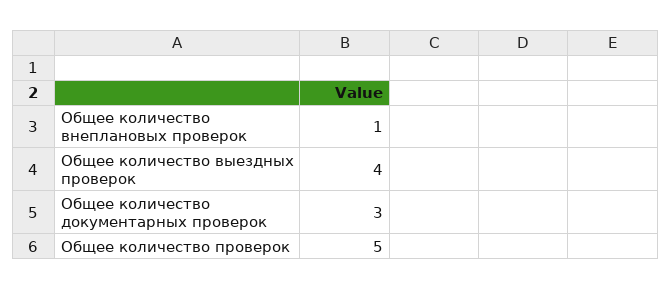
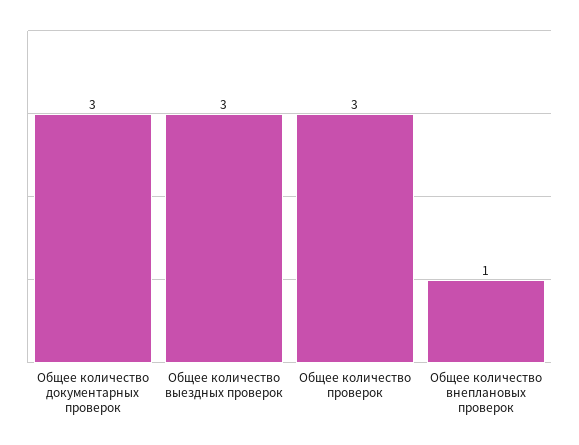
Общее количество выездных проверок: 4 -> 3
Общее количество проверок: 5 -> 3

